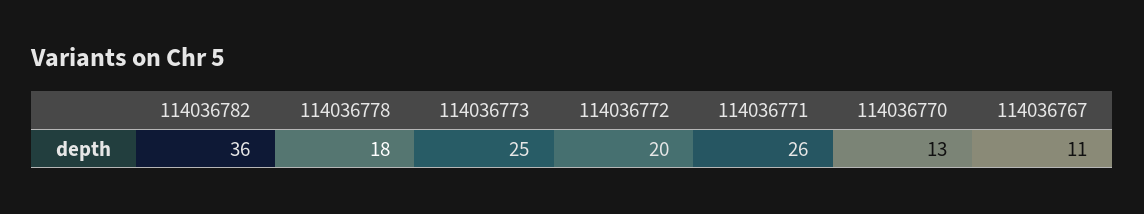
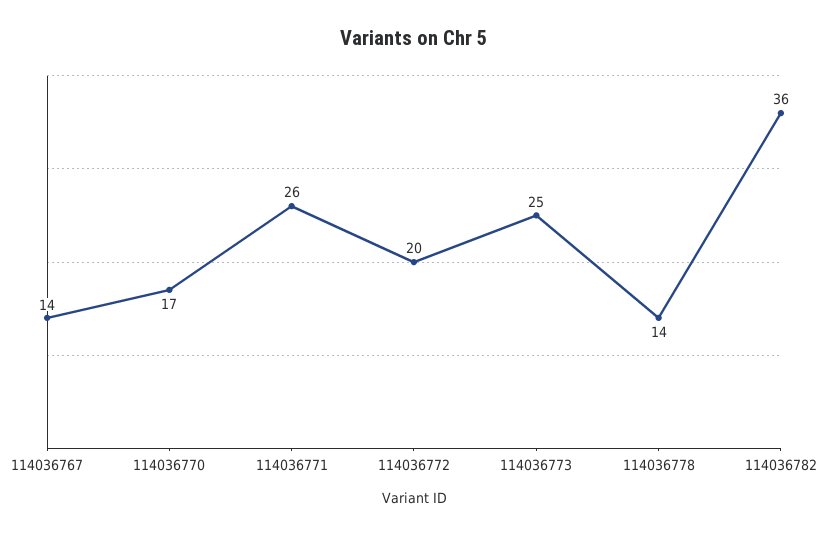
114036778: 18 -> 14
114036770: 13 -> 17
114036767: 11 -> 14

